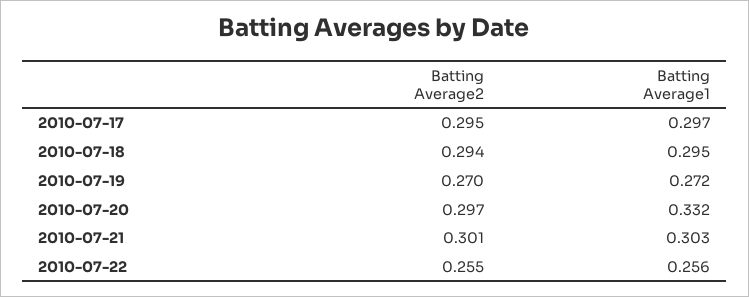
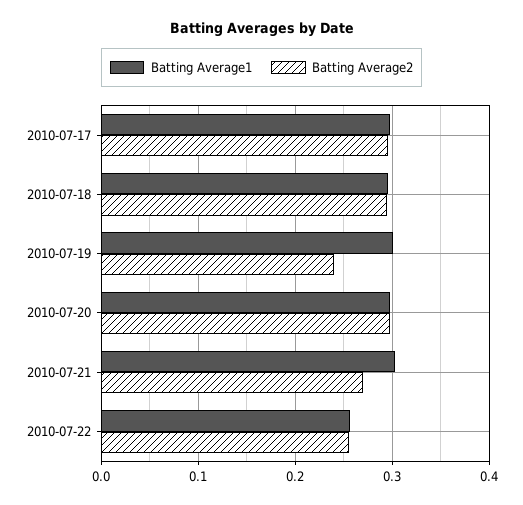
Batting Average2, 2010-07-19: 0.27 -> 0.24
Batting Average1, 2010-07-19: 0.272 -> 0.3
Batting Average1, 2010-07-20: 0.332 -> 0.3
Batting Average2, 2010-07-21: 0.301 -> 0.27

